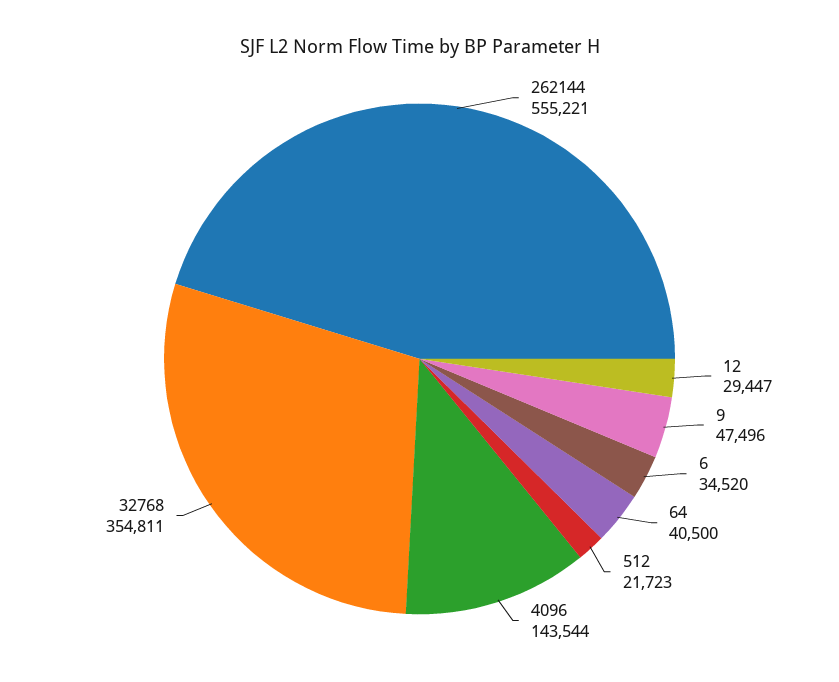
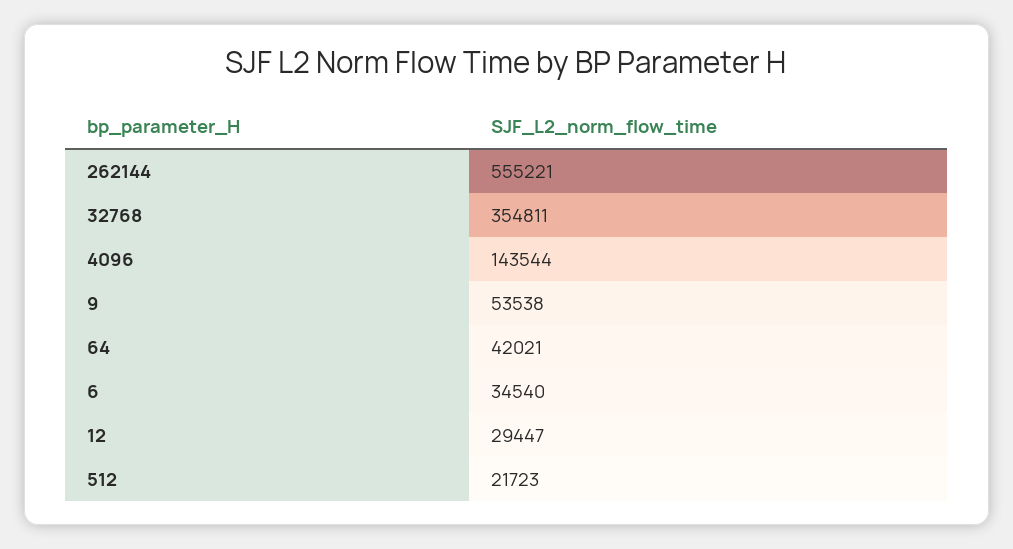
9: 47496 -> 53538
6: 34520 -> 34540
64: 40500 -> 42021

